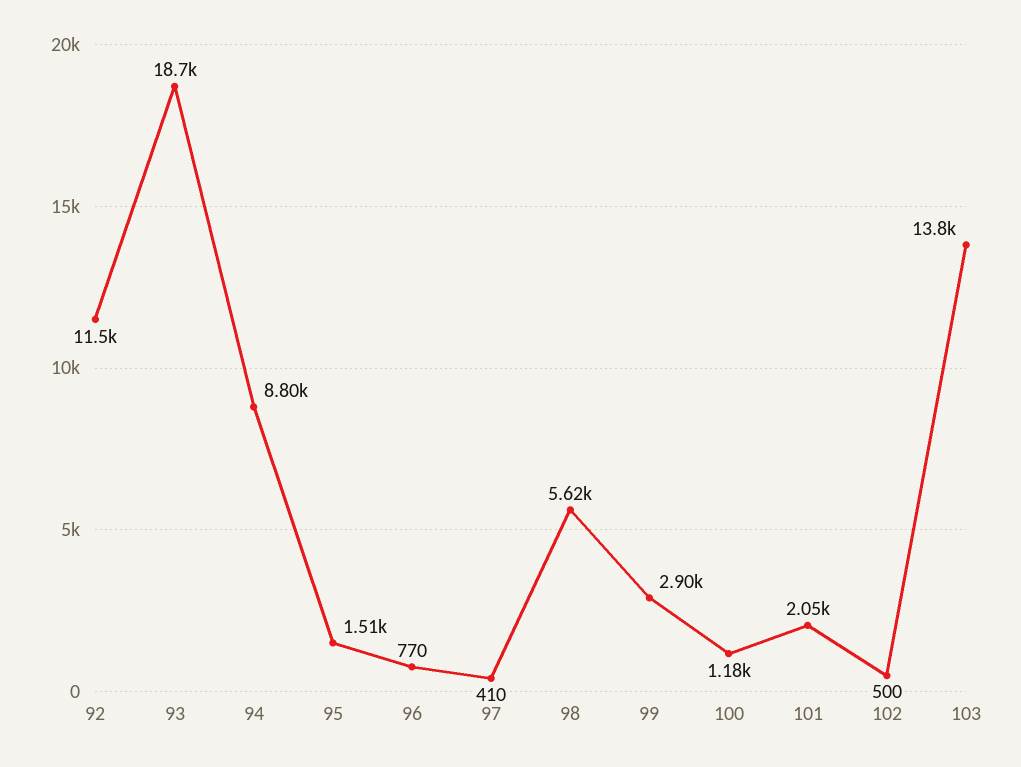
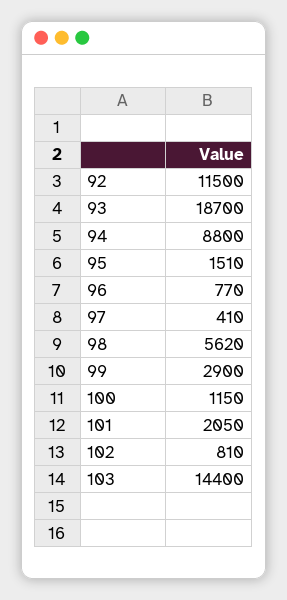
100: 1180 -> 1150
102: 500 -> 810
103: 13800 -> 14400

